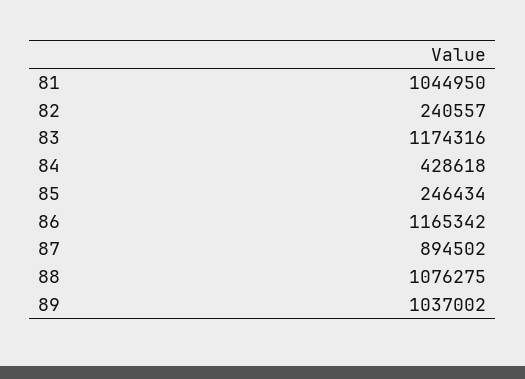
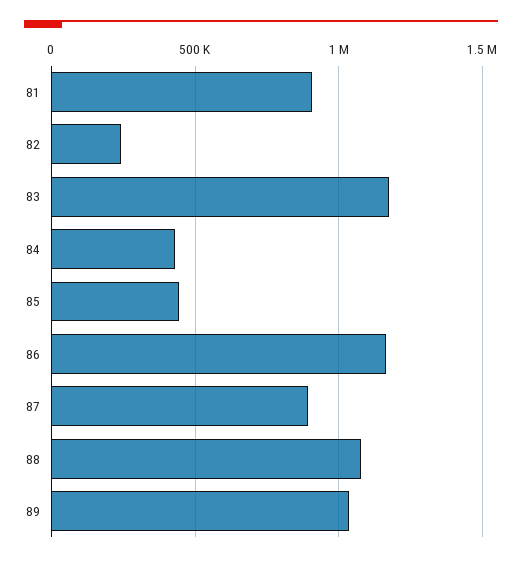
81: 1044950 -> 900000
85: 246434 -> 450000

